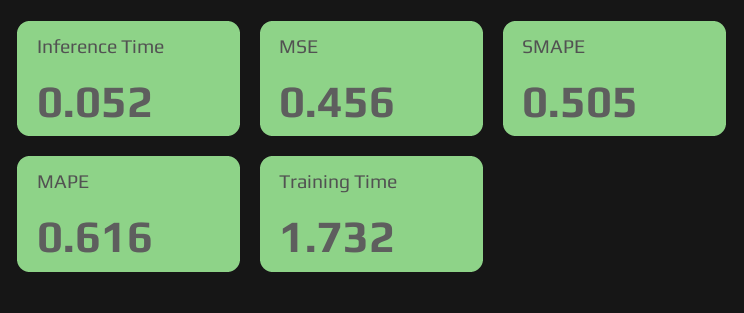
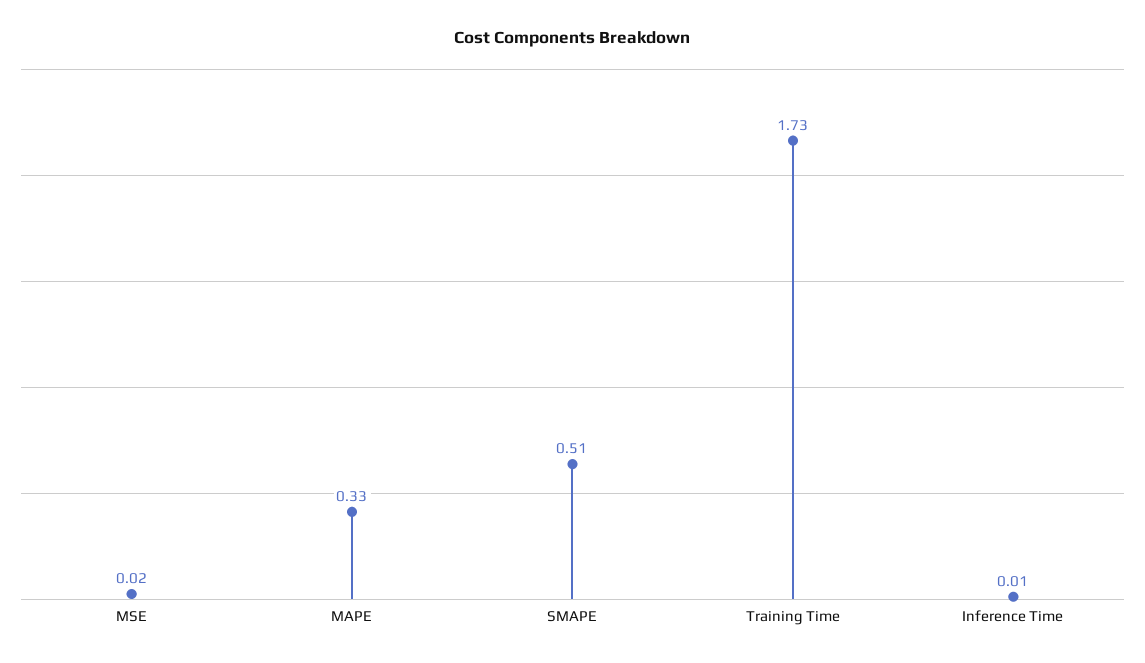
Inference Time: 0.052 -> 0.01
MSE: 0.456 -> 0.02
MAPE: 0.616 -> 0.33

